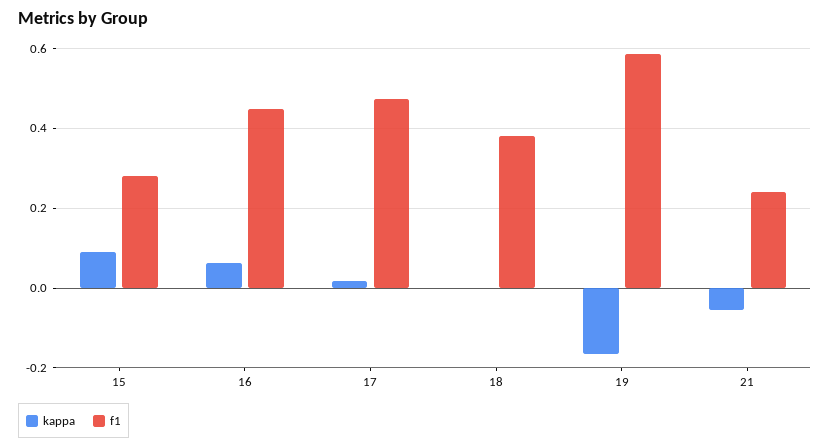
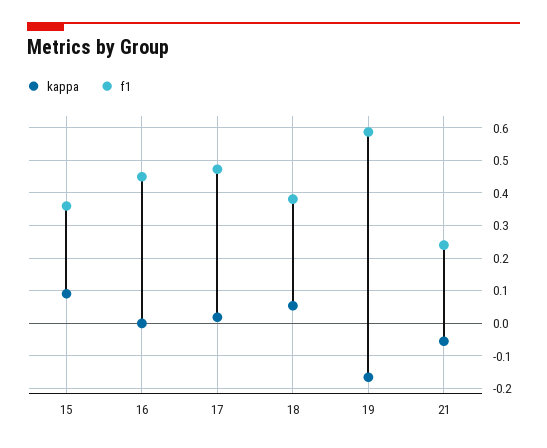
f1, 15: 0.28 -> 0.36
kappa, 16: 0.06 -> 0
kappa, 18: 0 -> 0.06

